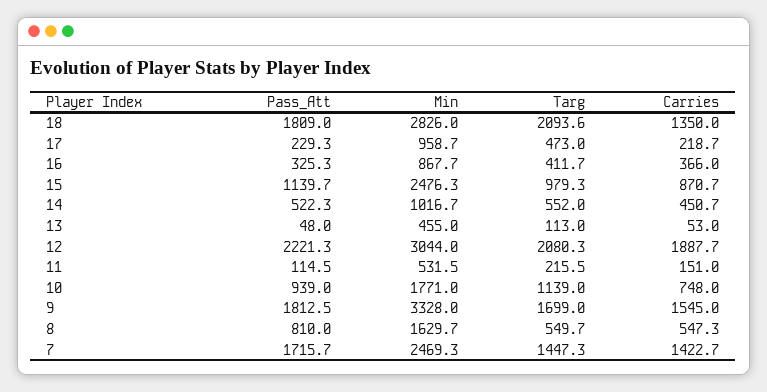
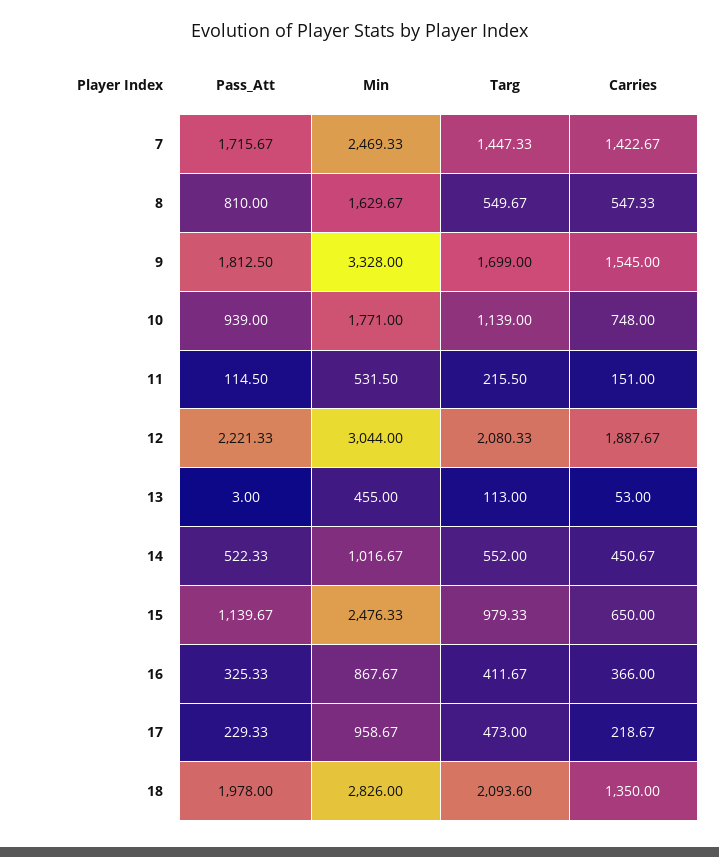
Pass_Att, 18: 1809 -> 1978
Carries, 15: 870.7 -> 650
Pass_Att, 13: 48 -> 3

